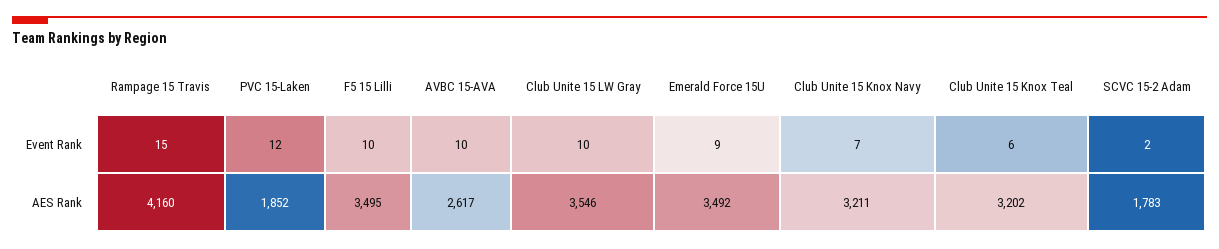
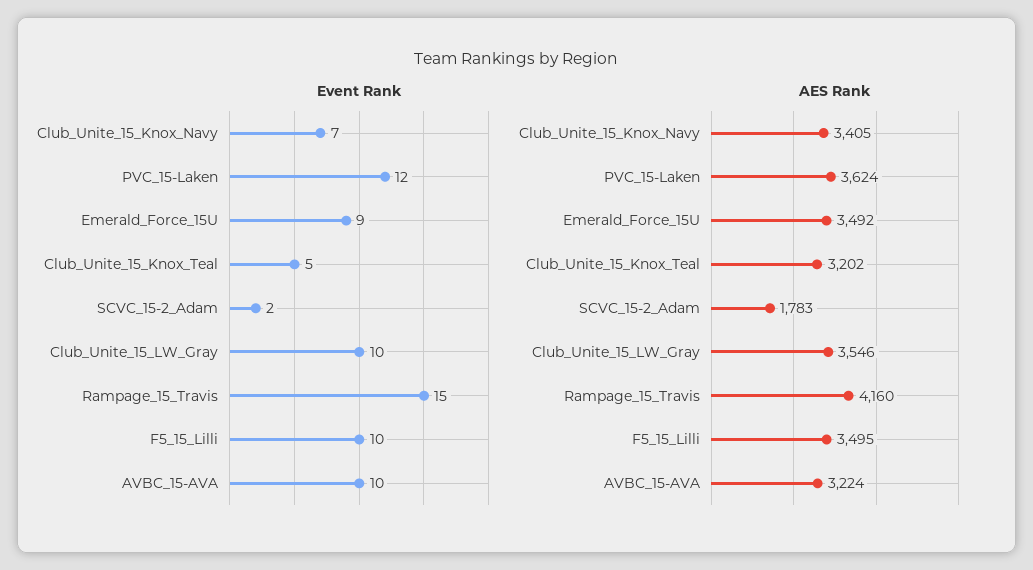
Event Rank, Club Unite 15 Knox Teal: 6 -> 5
AES Rank, PVC 15-Laken: 1852 -> 3624
AES Rank, AVBC 15-AVA: 2617 -> 3224
AES Rank, Club Unite 15 Knox Navy: 3211 -> 3405

